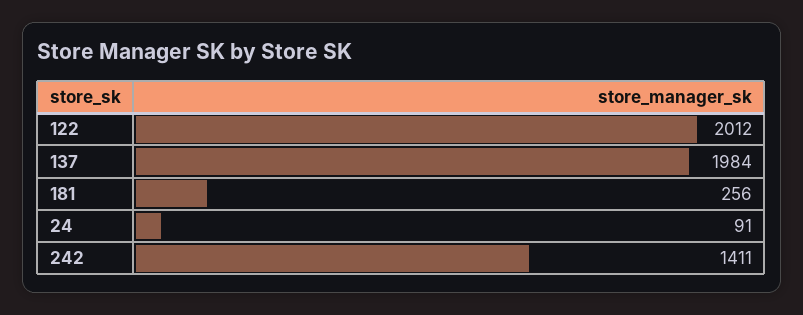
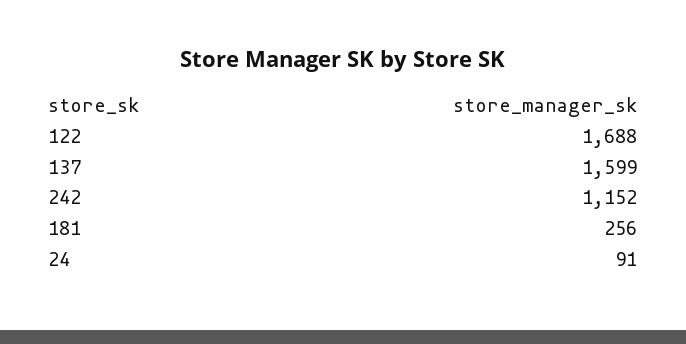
122: 2012 -> 1688
137: 1984 -> 1599
242: 1411 -> 1152

